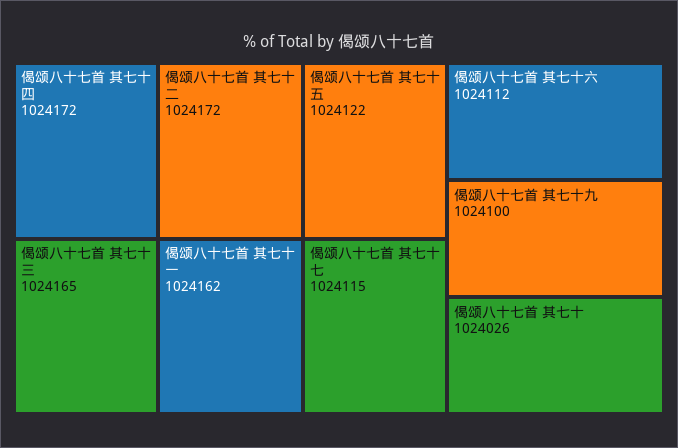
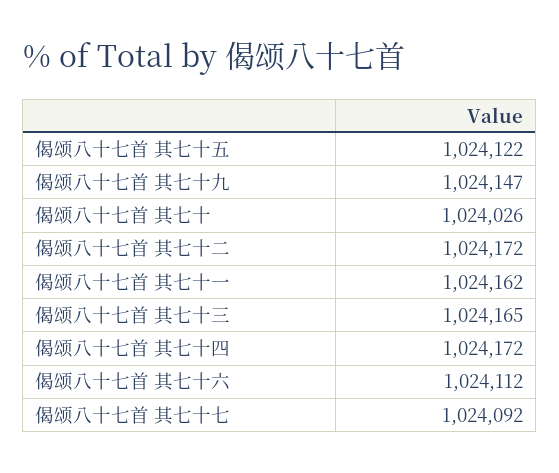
偈颂八十七首 其七十七: 1024115 -> 1024092
偈颂八十七首 其七十九: 1024100 -> 1024147

